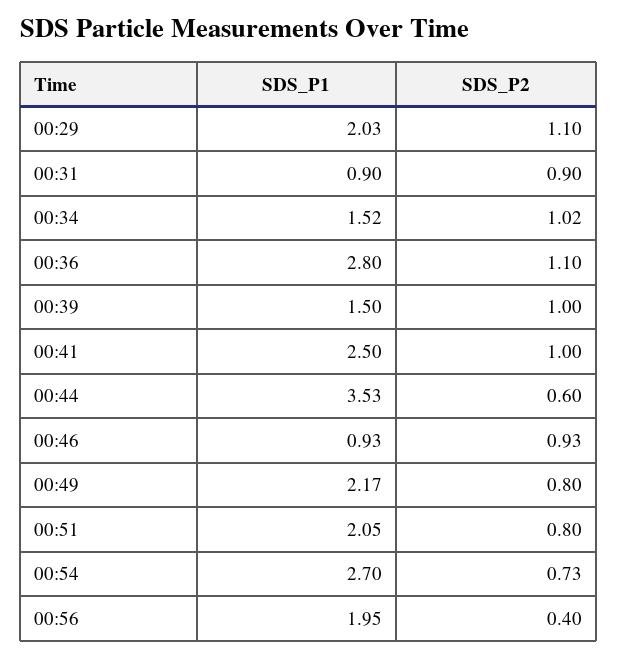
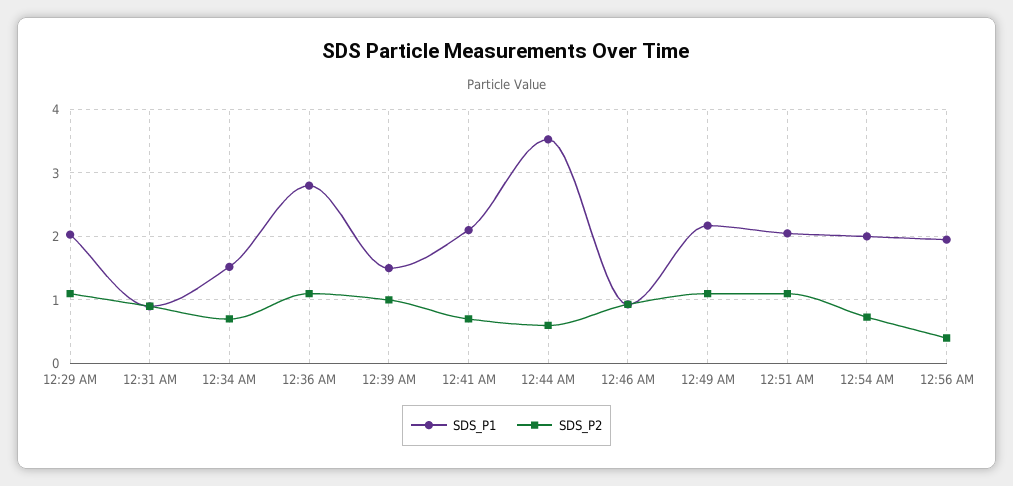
SDS_P2, 00:34: 1.02 -> 0.7
SDS_P1, 00:41: 2.5 -> 2.1
SDS_P2, 00:41: 1 -> 0.7
SDS_P2, 00:49: 0.8 -> 1.1
SDS_P2, 00:51: 0.8 -> 1.1
SDS_P1, 00:54: 2.7 -> 2

